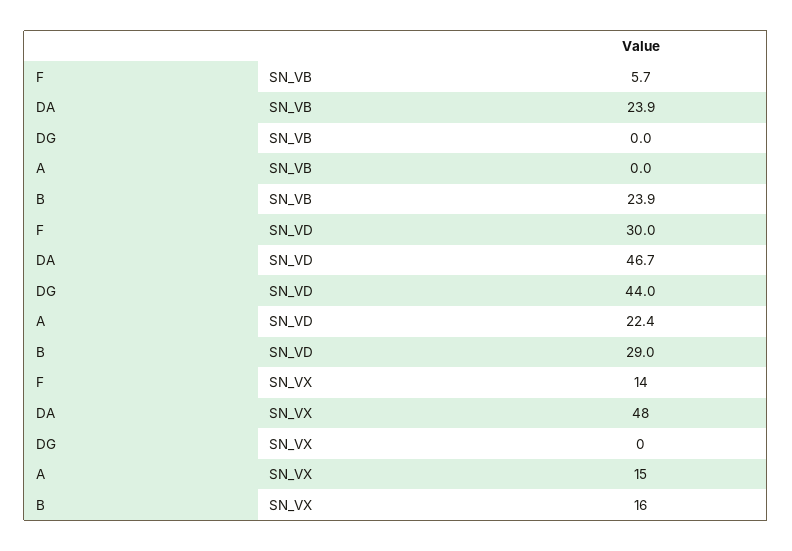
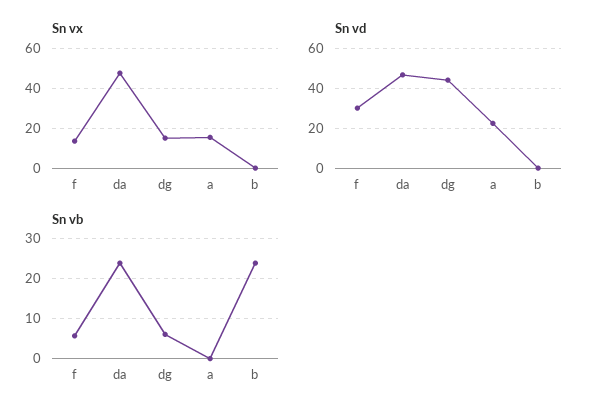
SN_VB, DG: 0 -> 6
SN_VD, B: 29 -> 0
SN_VX, DG: 0 -> 15
SN_VX, B: 16 -> 0

